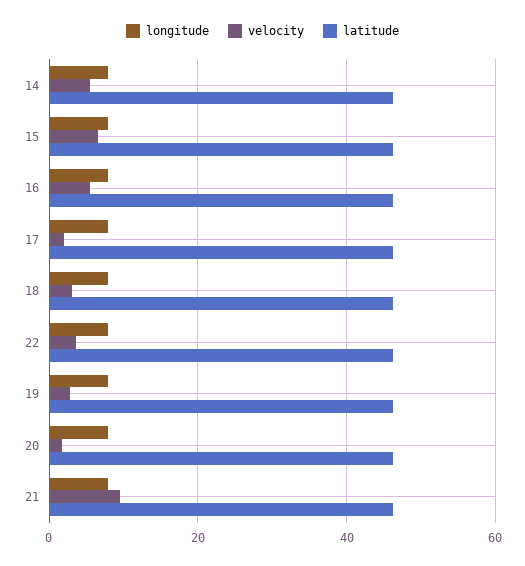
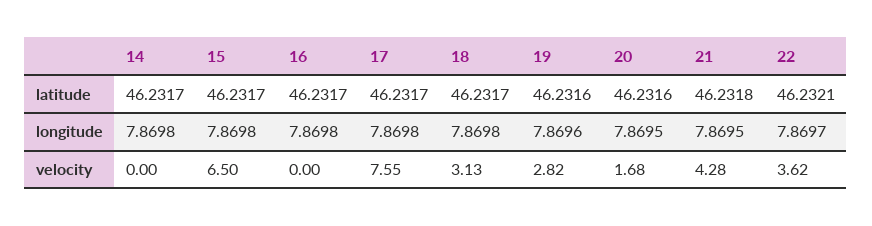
velocity, 14: 6 -> 0
velocity, 16: 6 -> 0
velocity, 17: 2 -> 7.55
velocity, 21: 10 -> 4.28

